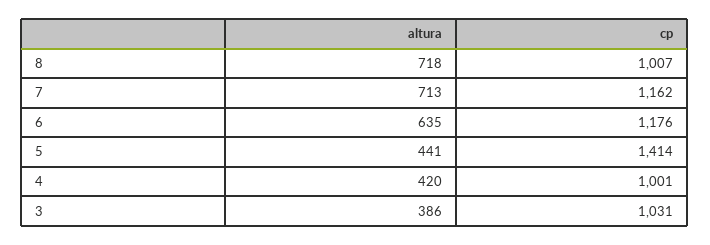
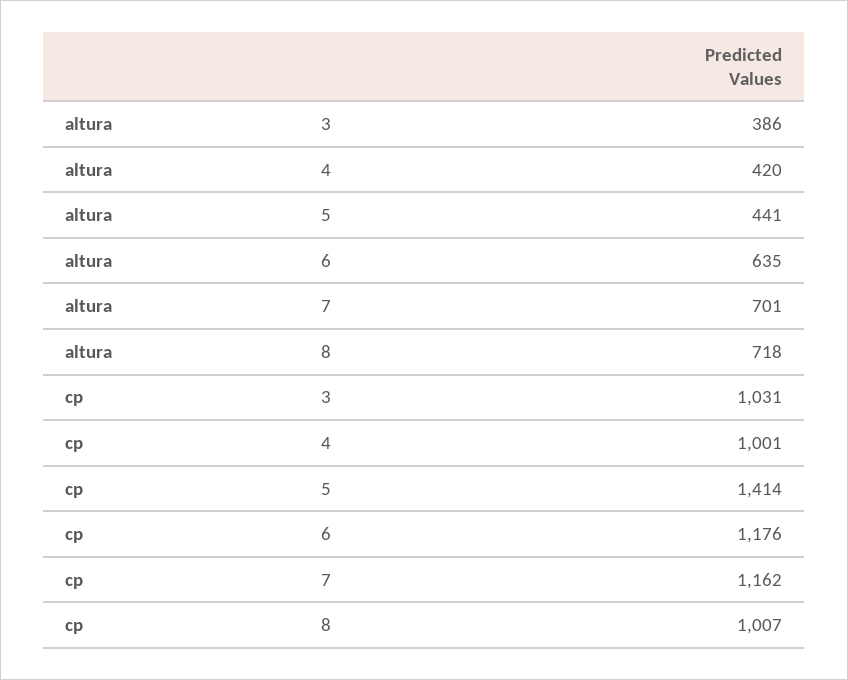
altura, 7: 713 -> 701

